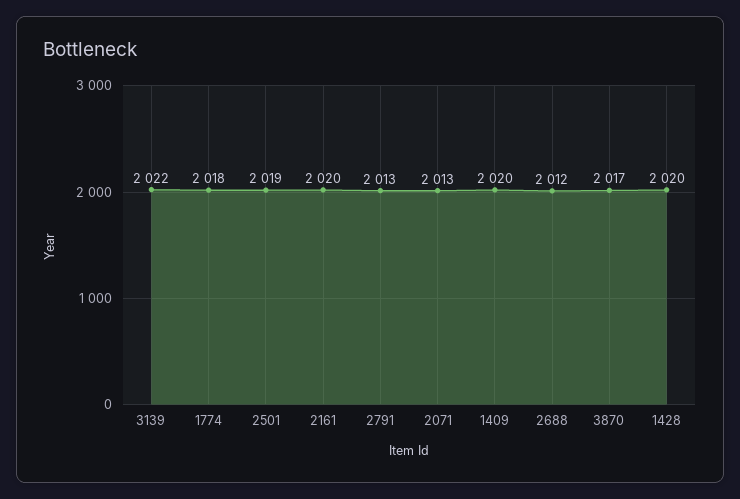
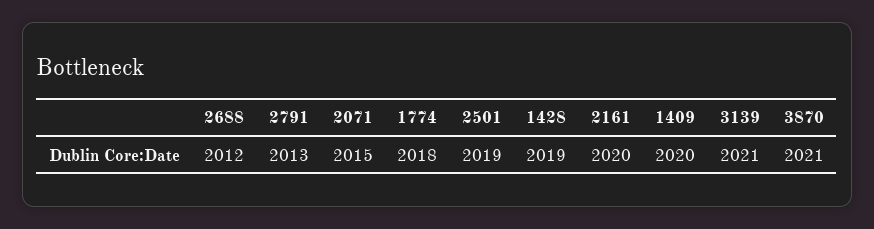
3139: 2022 -> 2021
2071: 2013 -> 2015
3870: 2017 -> 2021
1428: 2020 -> 2019

